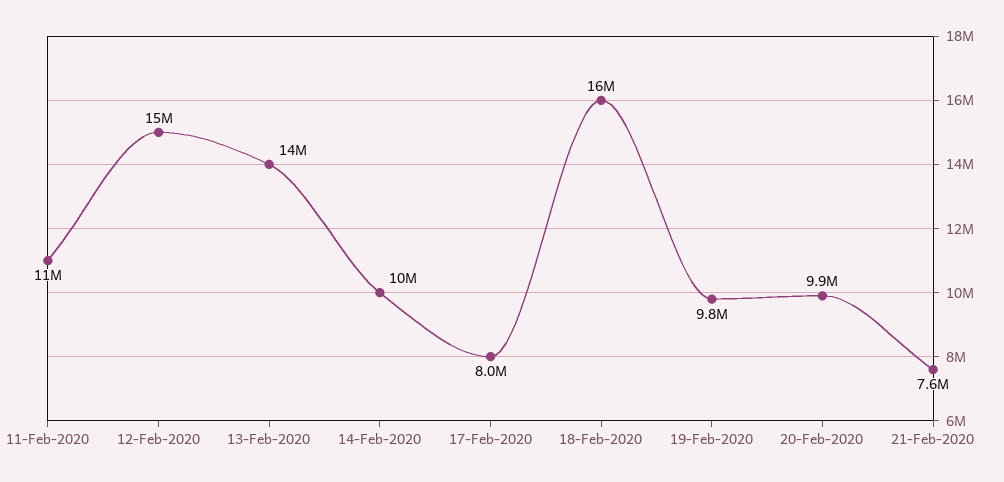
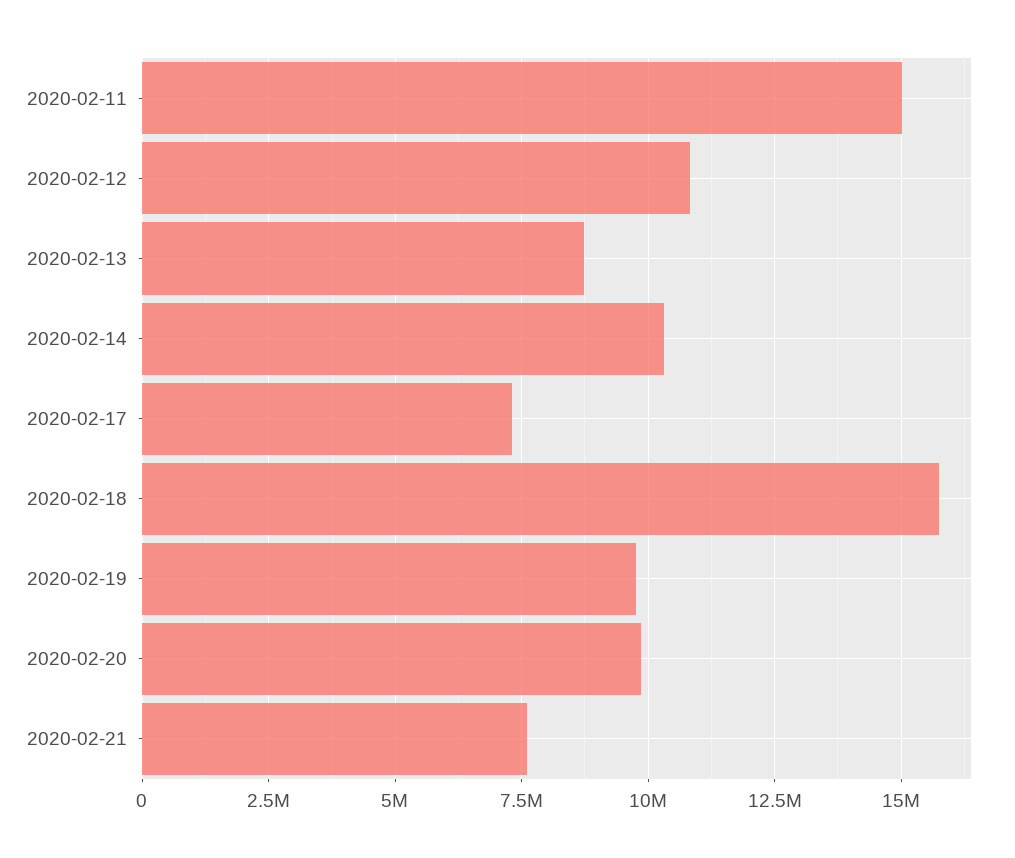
11-Feb-2020: 11000000 -> 15000000
12-Feb-2020: 15000000 -> 10750000
13-Feb-2020: 14000000 -> 8750000
17-Feb-2020: 8000000 -> 7250000

